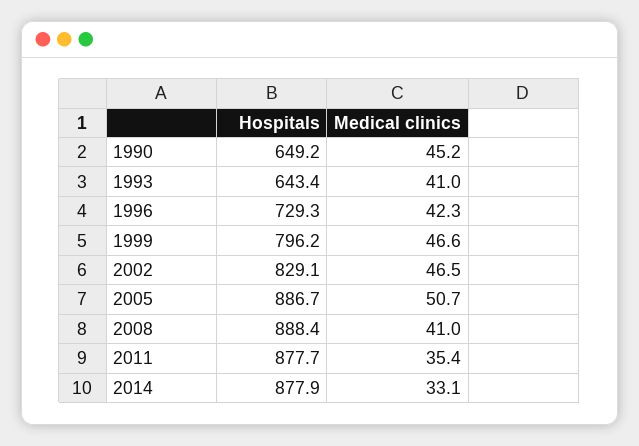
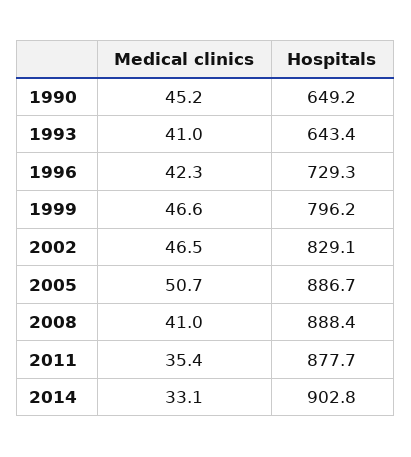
Hospitals, 2014: 877.9 -> 902.8

